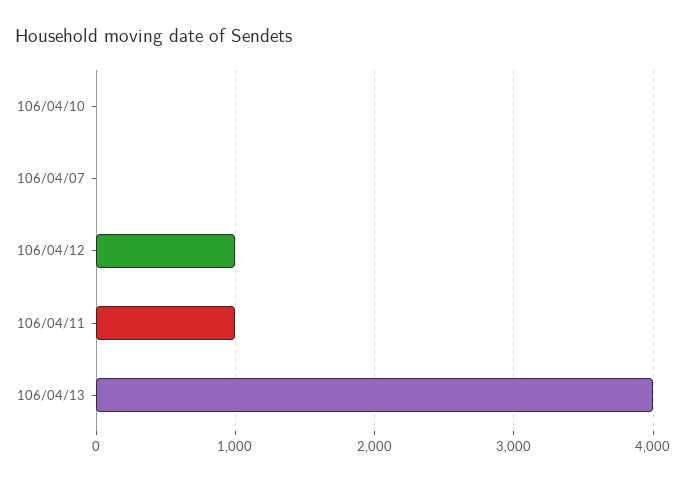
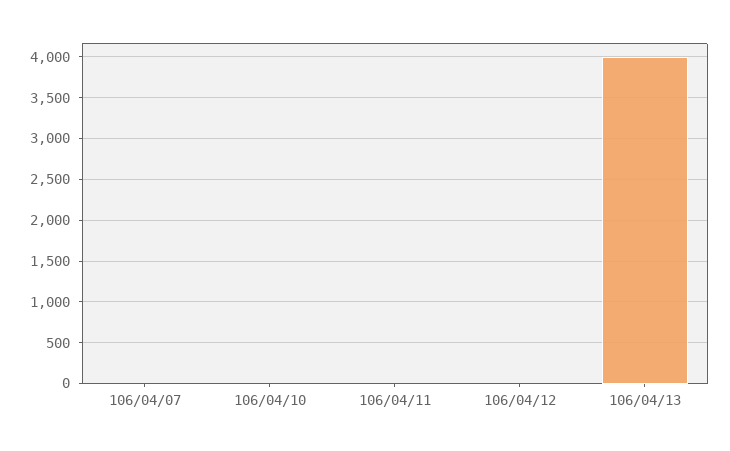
106/04/12: 1000 -> 0
106/04/11: 1000 -> 0

